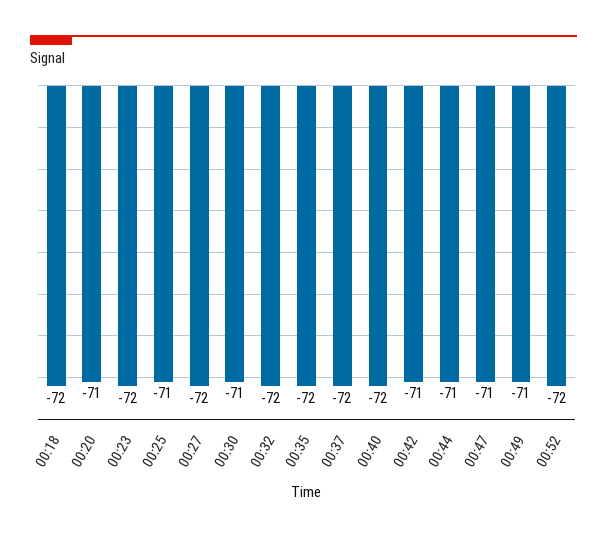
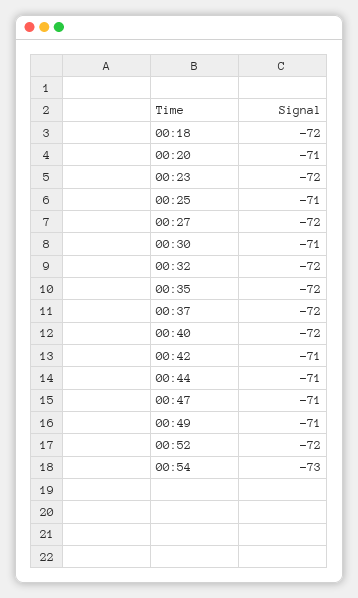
00:54: none -> -73

